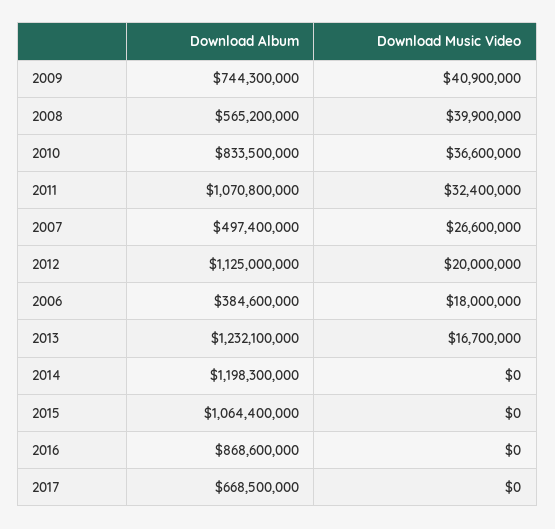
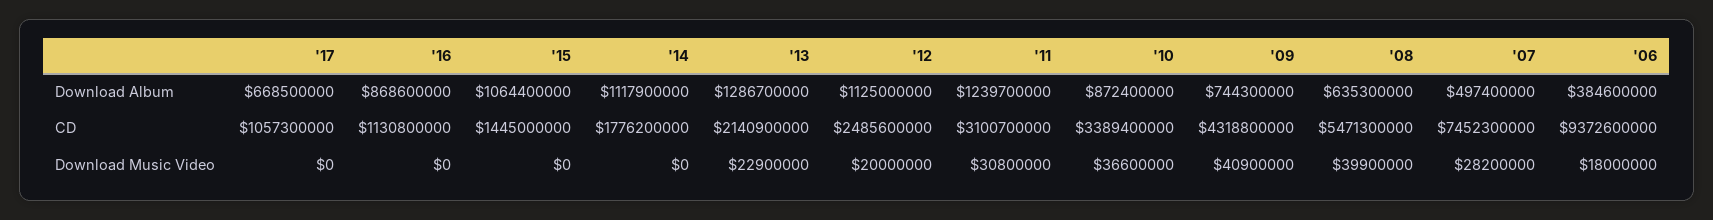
Download Album, 2008: 565200000 -> 635300000
Download Album, 2010: 833500000 -> 872400000
Download Album, 2011: 1070800000 -> 1239700000
Download Music Video, 2011: 32400000 -> 30800000
Download Music Video, 2007: 26600000 -> 28200000
Download Album, 2013: 1232100000 -> 1286700000
Download Music Video, 2013: 16700000 -> 22900000
Download Album, 2014: 1198300000 -> 1117900000
CD, 2017: none -> 1057300000
CD, 2016: none -> 1130800000
CD, 2015: none -> 1445000000
CD, 2014: none -> 1776200000
CD, 2013: none -> 2140900000
CD, 2012: none -> 2485600000
CD, 2011: none -> 3100700000
CD, 2010: none -> 3389400000
CD, 2009: none -> 4318800000
CD, 2008: none -> 5471300000
CD, 2007: none -> 7452300000
CD, 2006: none -> 9372600000

